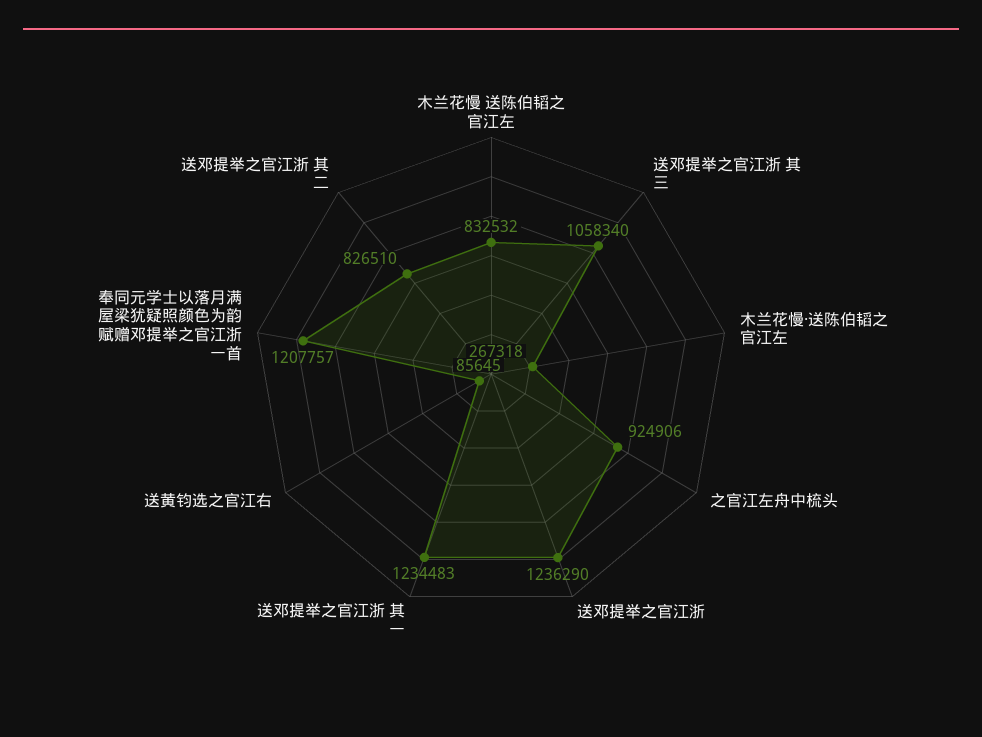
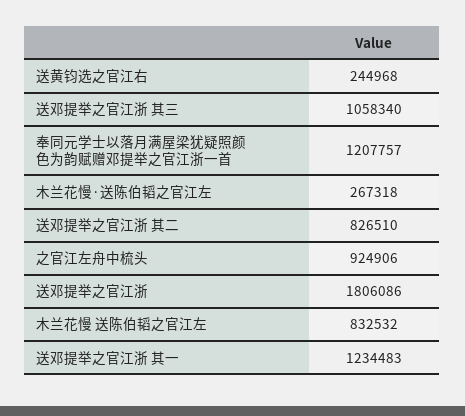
送邓提举之官江浙: 1236290 -> 1806086
送黄钧选之官江右: 85645 -> 244968

